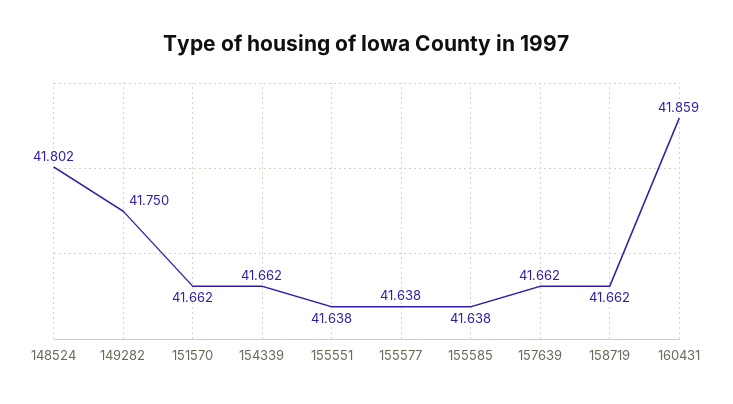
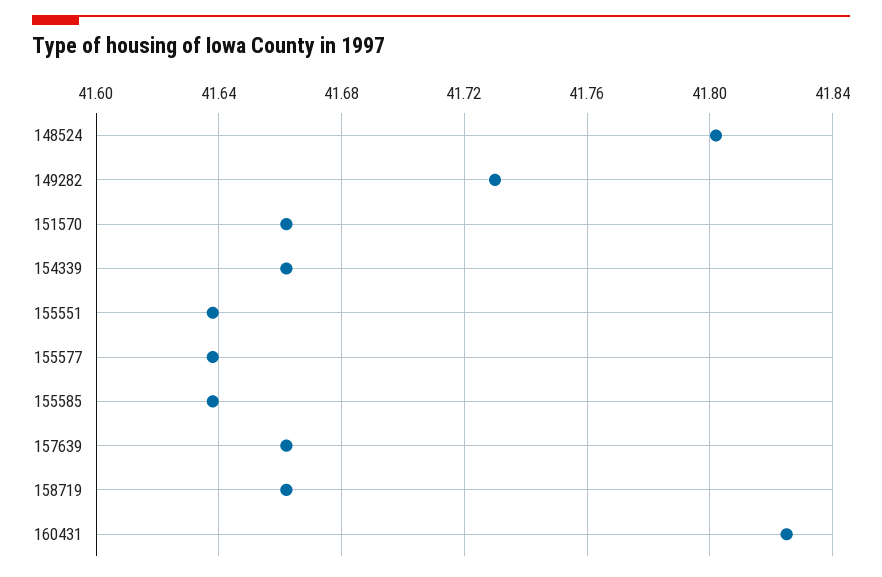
149282: 41.75 -> 41.73
160431: 41.859 -> 41.825

